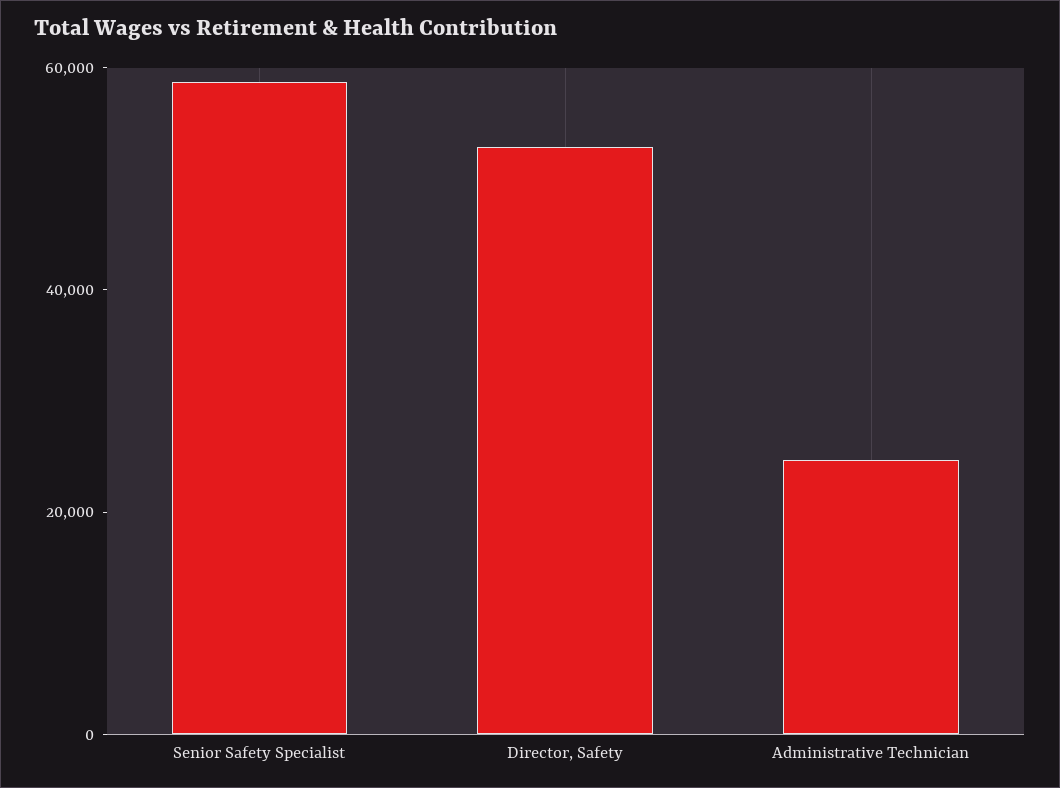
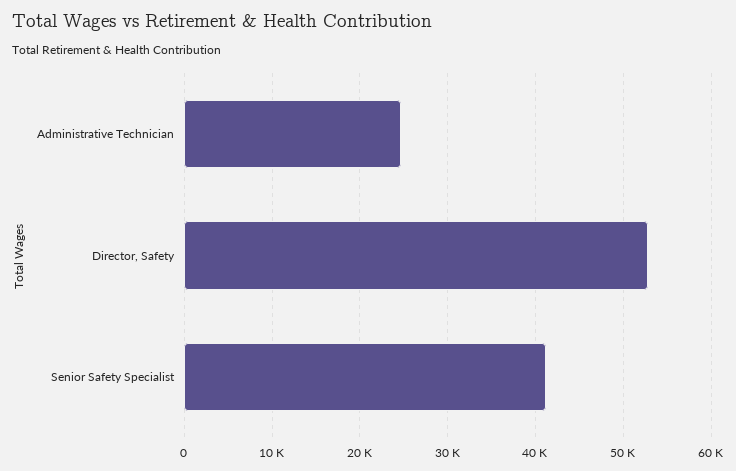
Senior Safety Specialist: 60000 -> 41000

